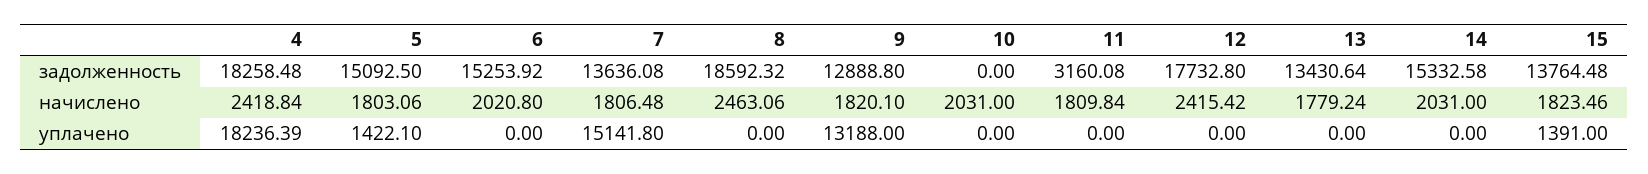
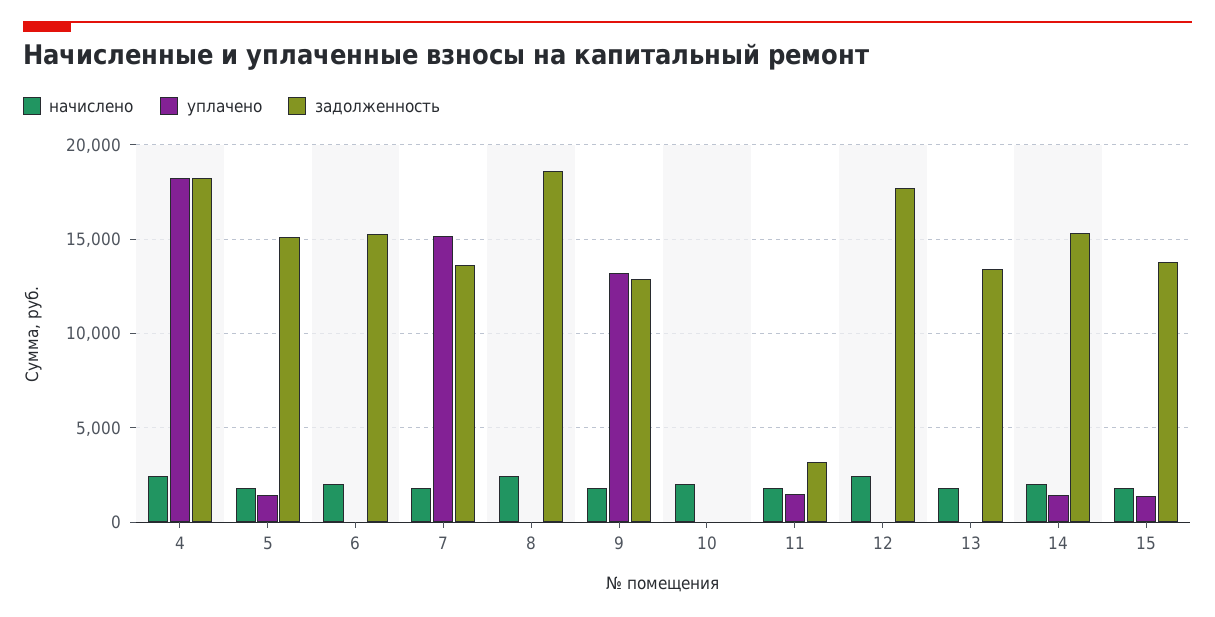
уплачено, 11: 0 -> 1500
уплачено, 14: 0 -> 1500

